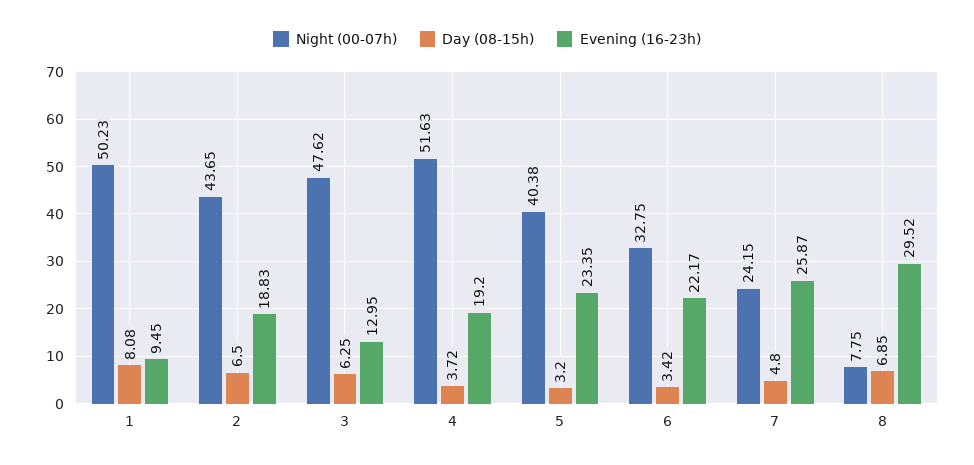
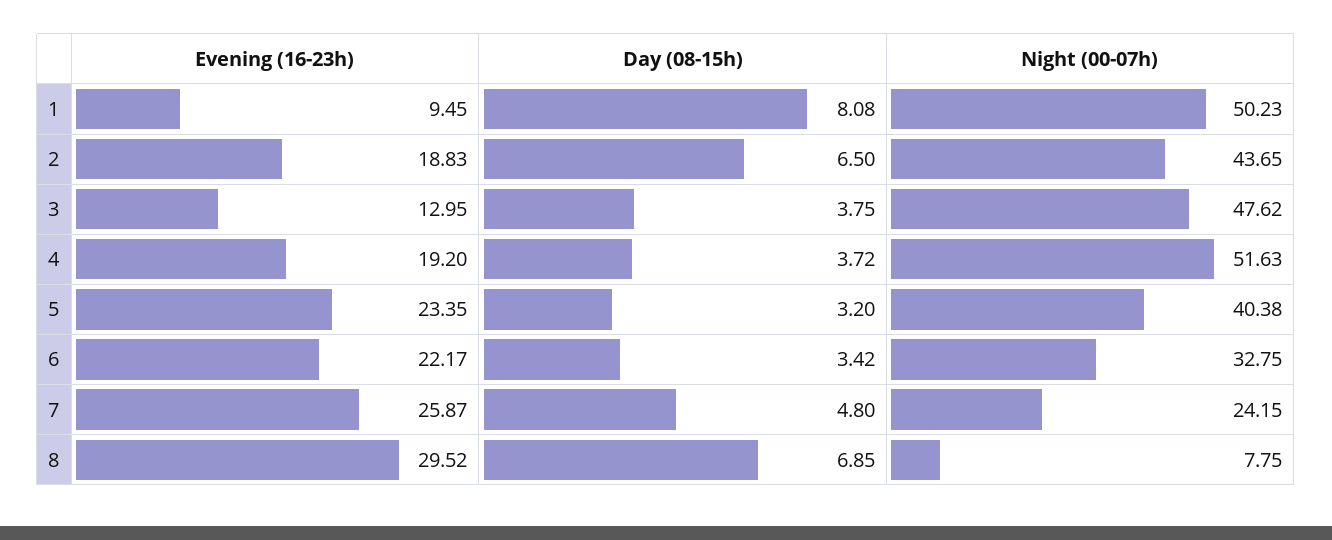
Day (08-15h), 3: 6.25 -> 3.75

